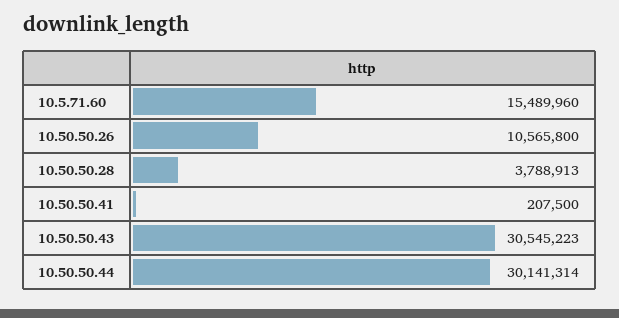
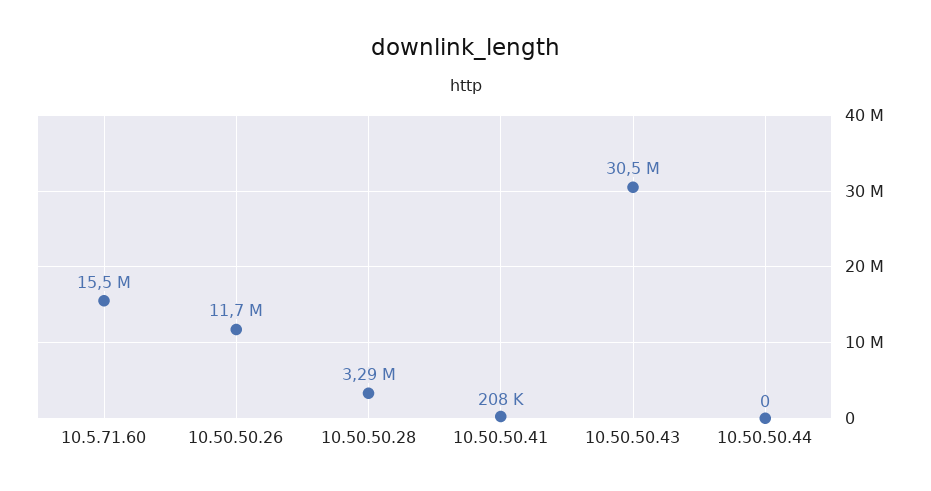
10.50.50.26: 10565800 -> 11700000
10.50.50.28: 3788913 -> 3290000
10.50.50.44: 30141314 -> 0

